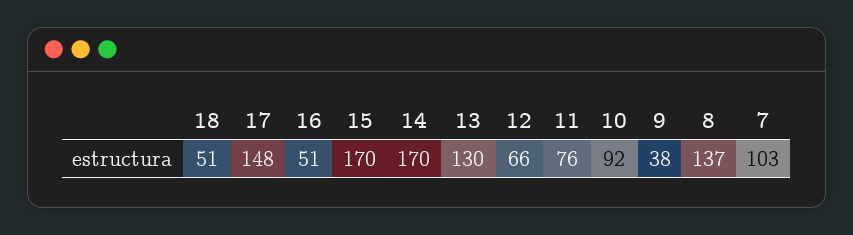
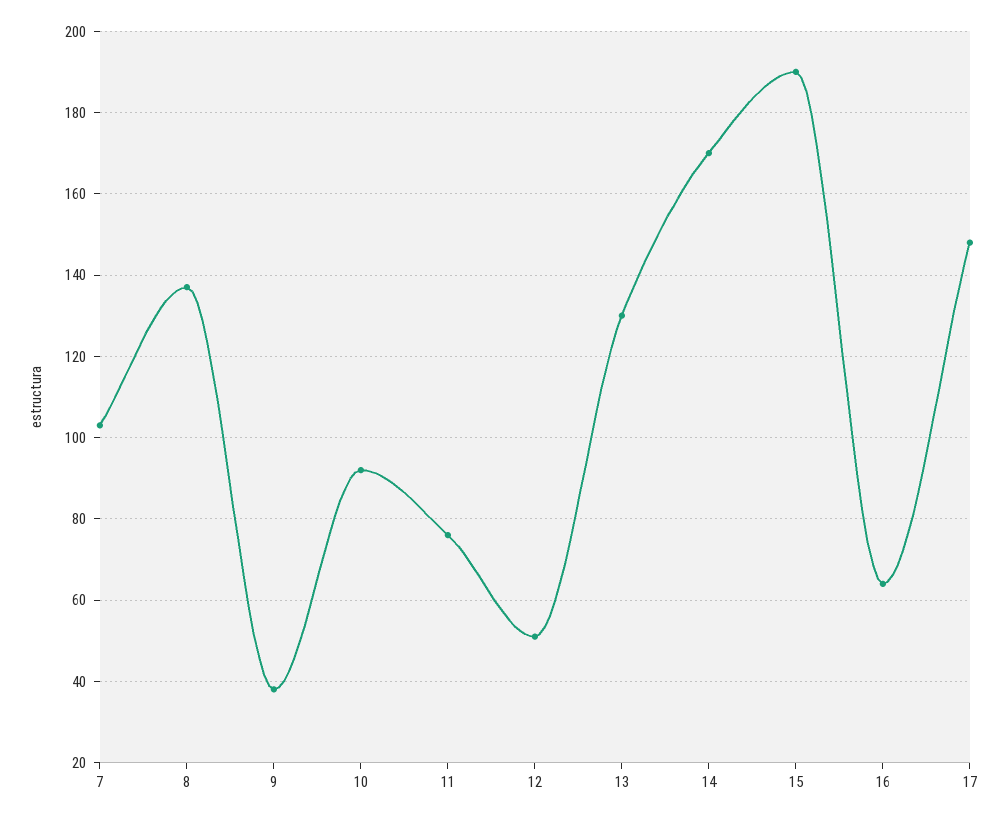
18: 51 -> none
16: 51 -> 65
15: 170 -> 190
12: 66 -> 50

